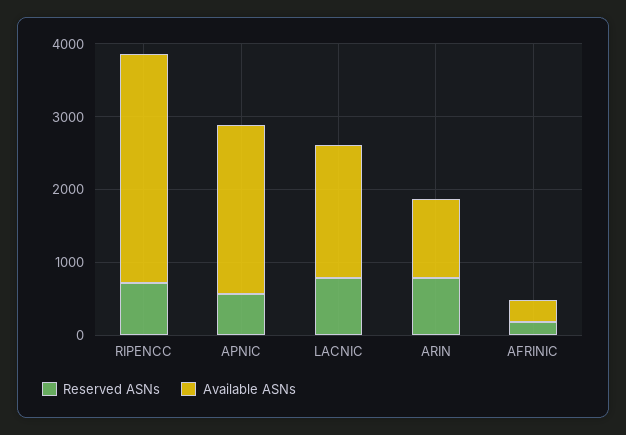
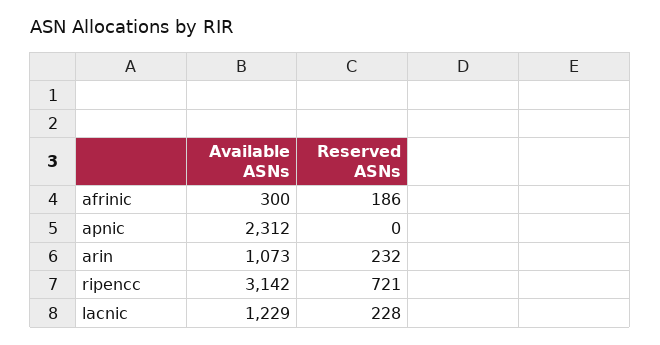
Reserved ASNs, APNIC: 600 -> 0
Reserved ASNs, LACNIC: 800 -> 228
Available ASNs, LACNIC: 1800 -> 1229
Reserved ASNs, ARIN: 800 -> 232

